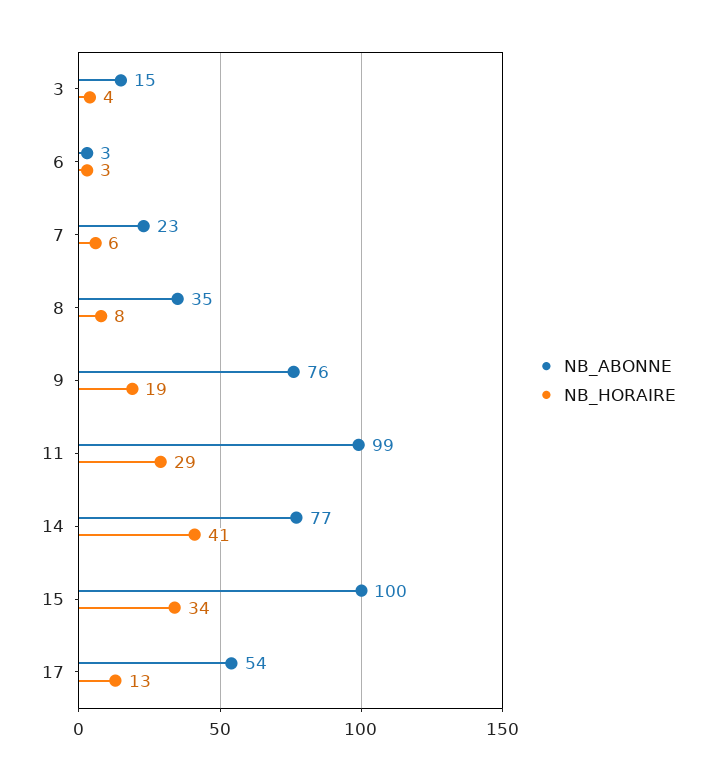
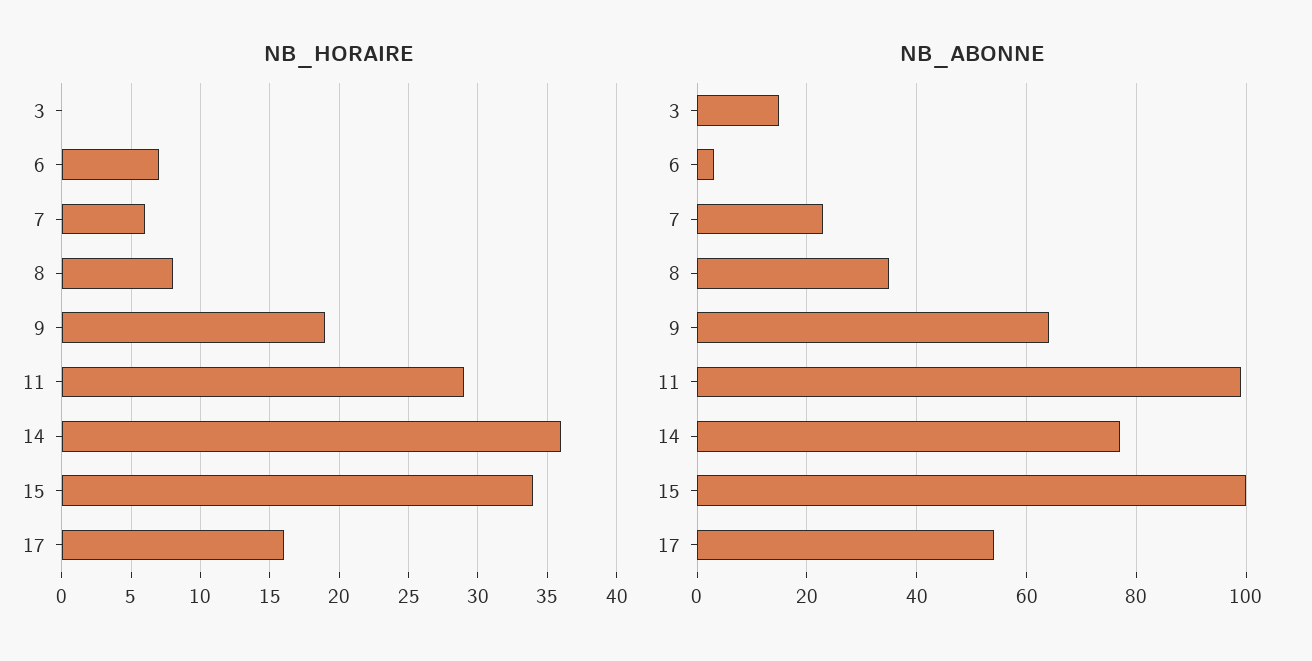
NB_HORAIRE, 3: 4 -> 0
NB_HORAIRE, 6: 3 -> 7
NB_ABONNE, 9: 76 -> 65
NB_HORAIRE, 14: 41 -> 36
NB_HORAIRE, 17: 13 -> 16

